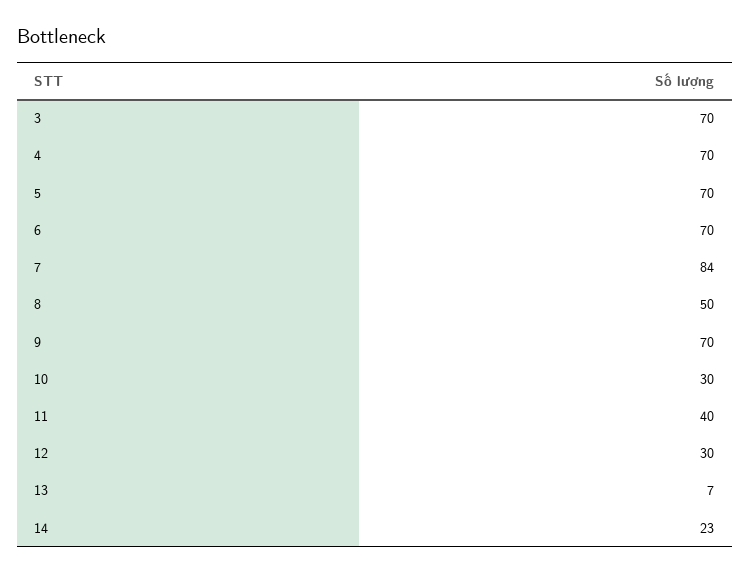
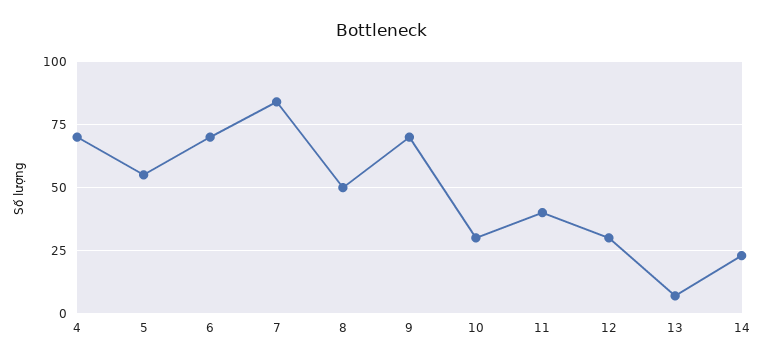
3: 70 -> none
5: 70 -> 55

